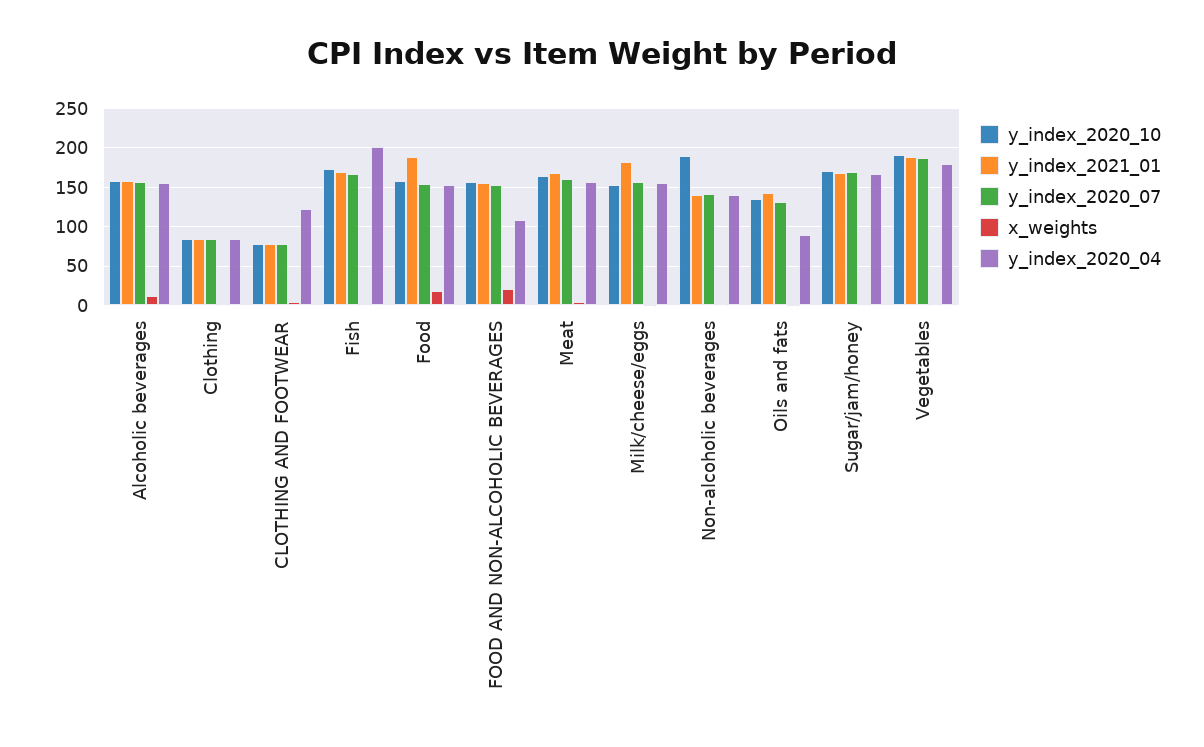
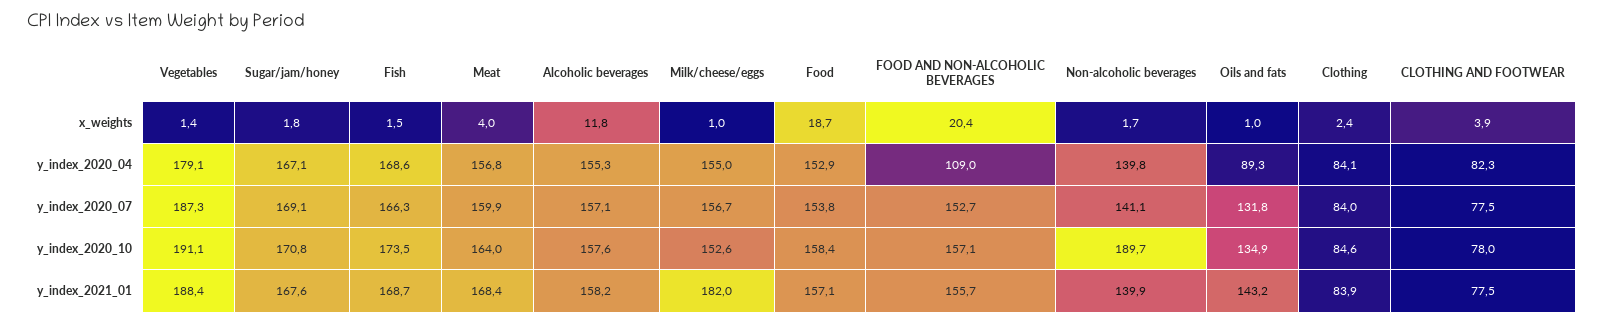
y_index_2020_04, CLOTHING AND FOOTWEAR: 120 -> 82.3
y_index_2020_04, Fish: 200 -> 168.6
y_index_2021_01, Food: 190 -> 157.1

